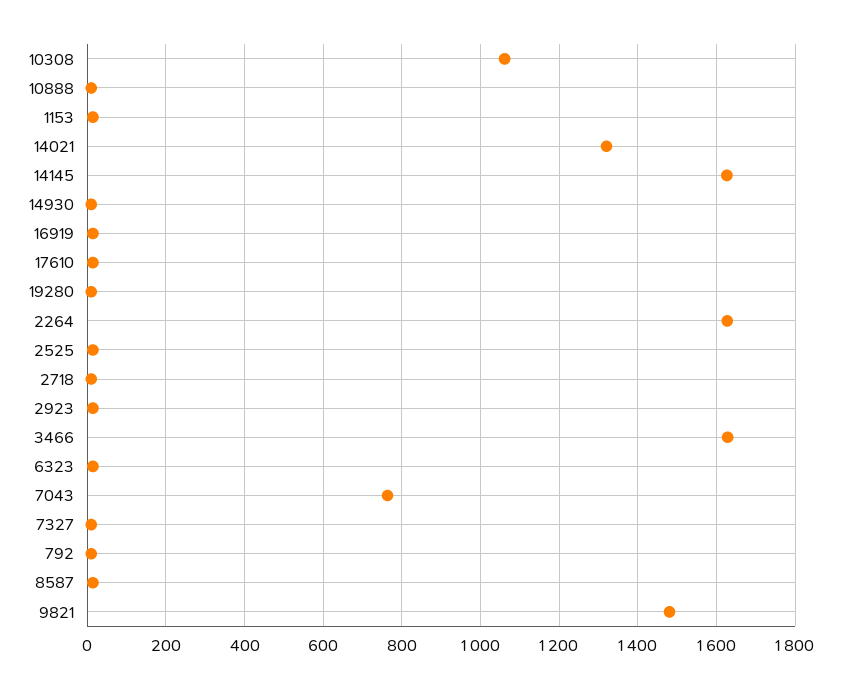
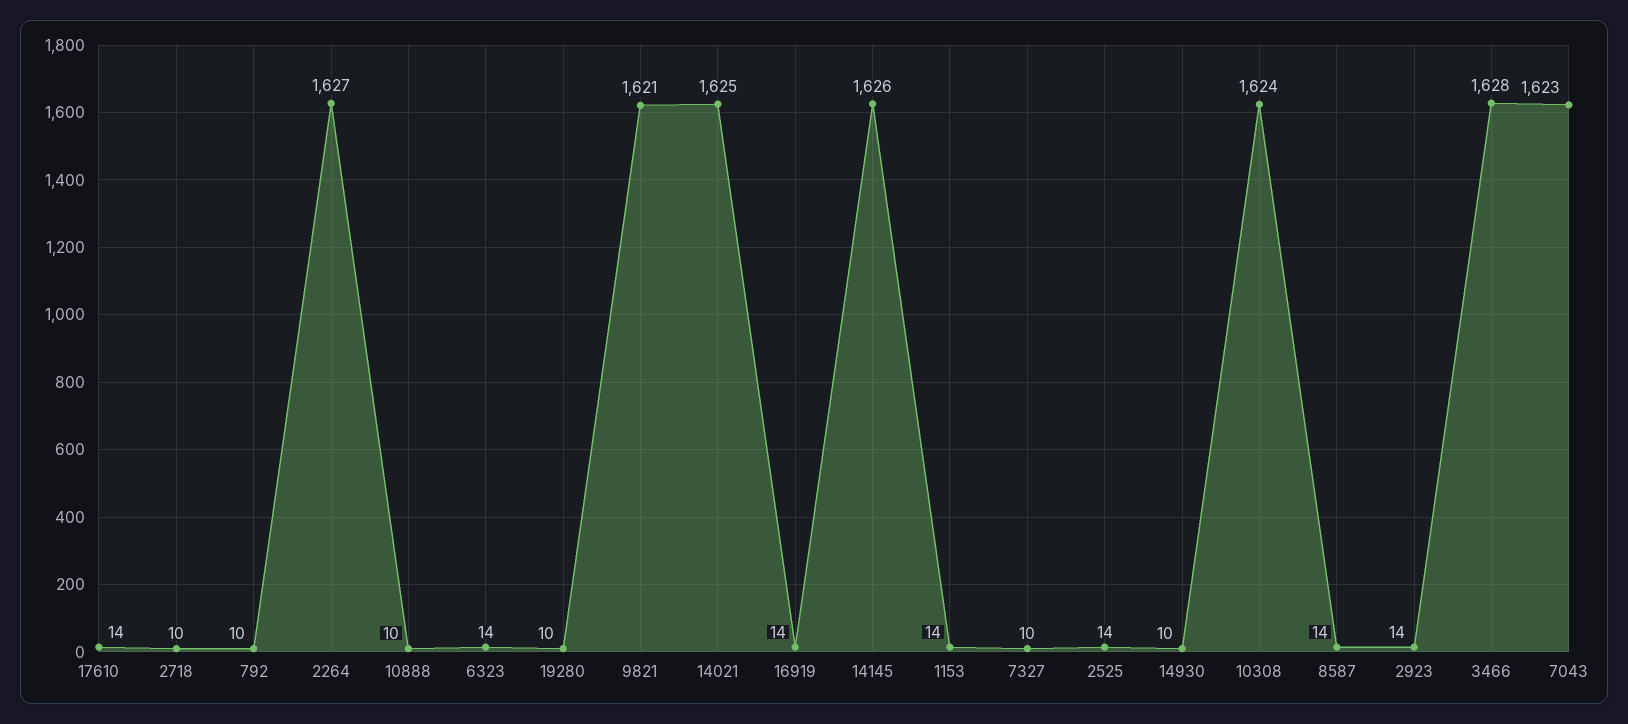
10308: 1060 -> 1624
14021: 1320 -> 1625
7043: 760 -> 1623
9821: 1480 -> 1621

